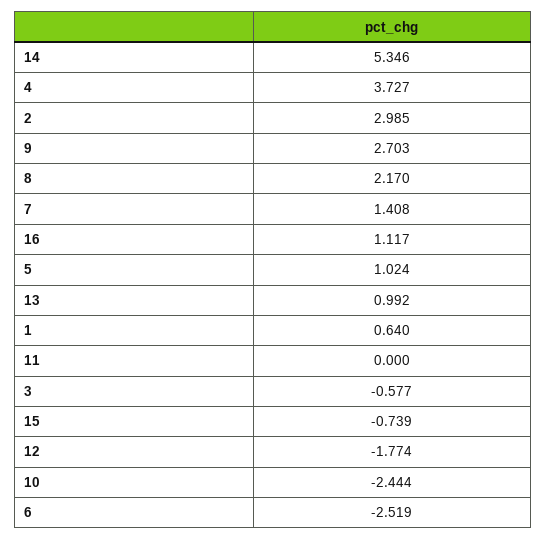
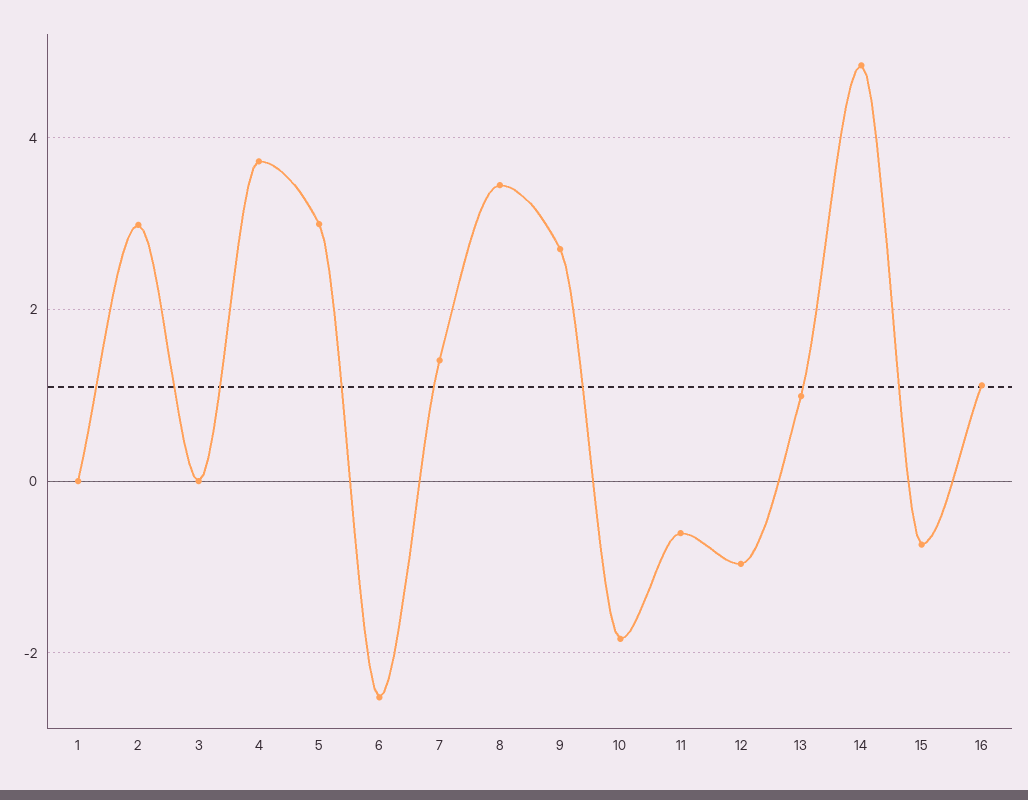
14: 5.346 -> 4.8
8: 2.17 -> 3.4
5: 1.024 -> 3
1: 0.64 -> 0
11: 0 -> -0.6
3: -0.577 -> 0
12: -1.774 -> -1
10: -2.444 -> -1.8

